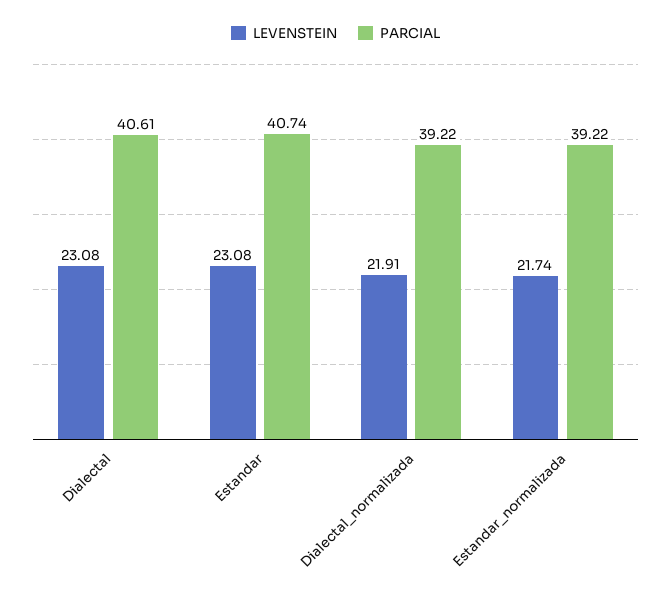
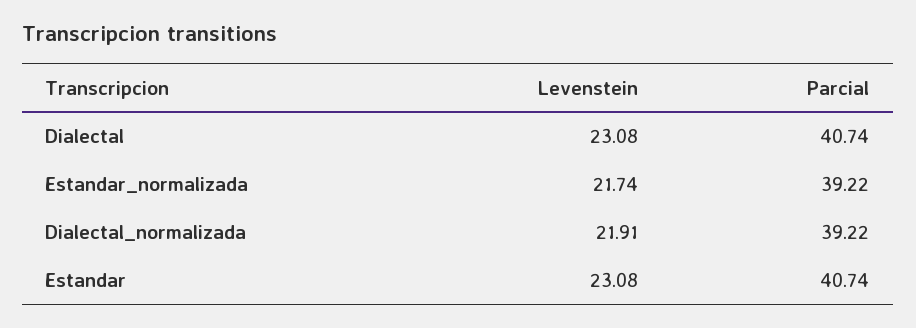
PARCIAL, Dialectal: 40.61 -> 40.74

